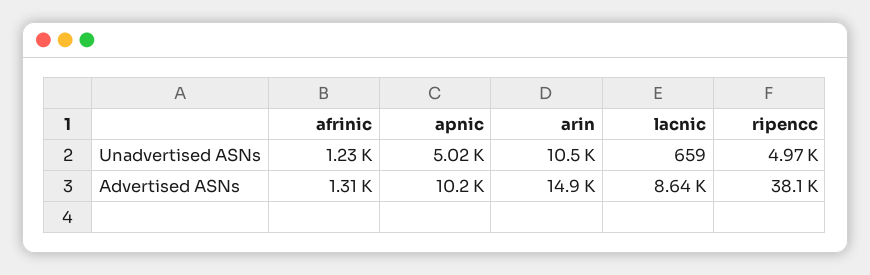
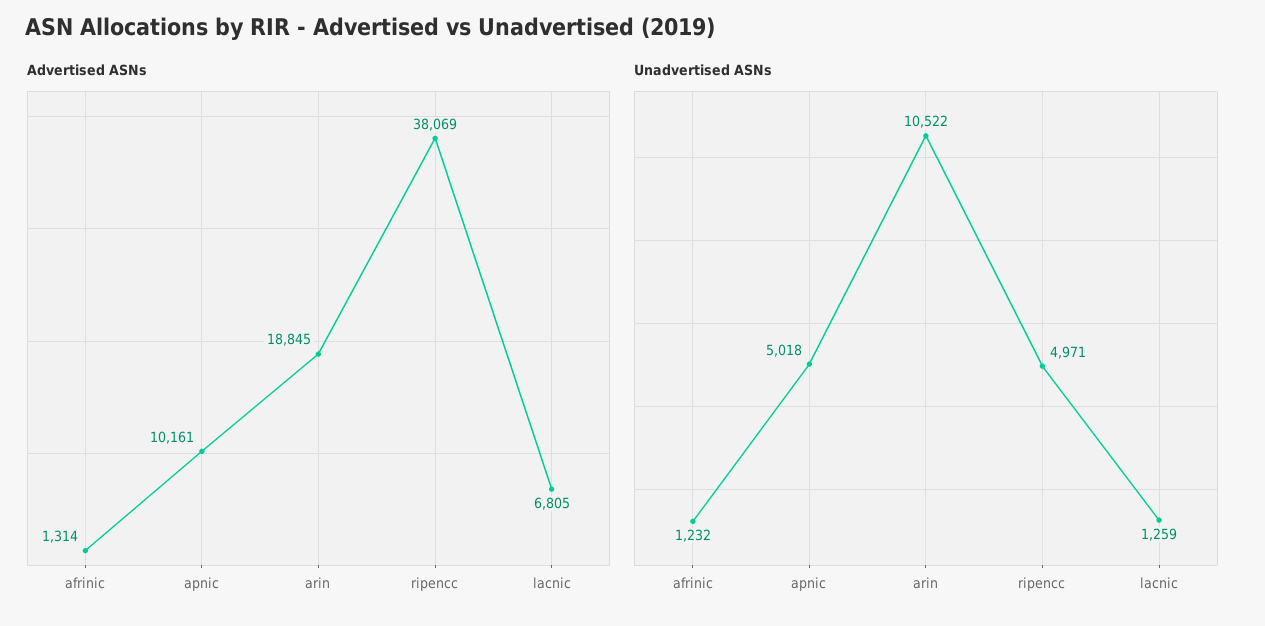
Unadvertised ASNs, lacnic: 659 -> 1259
Advertised ASNs, arin: 14900 -> 18845
Advertised ASNs, lacnic: 8640 -> 6805

